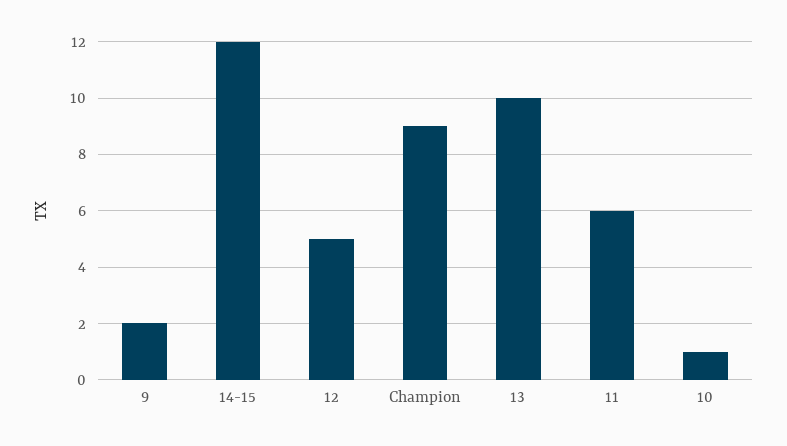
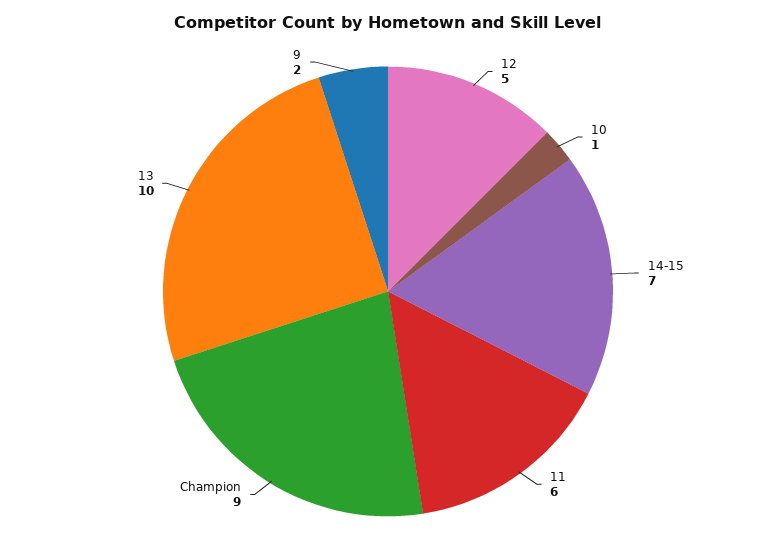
14-15: 12 -> 7

